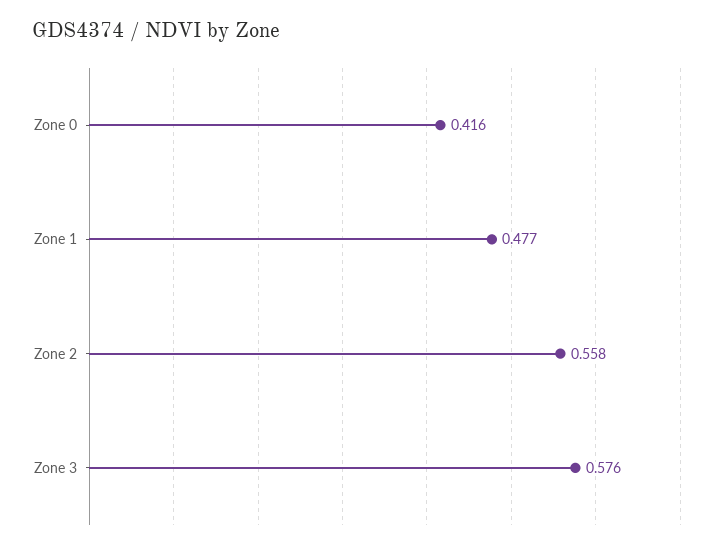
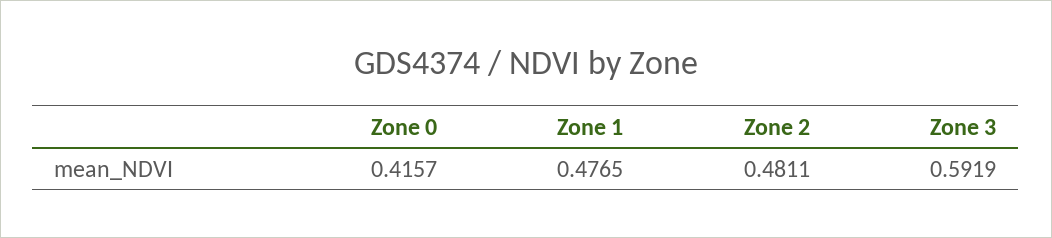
Zone 2: 0.558 -> 0.4811
Zone 3: 0.576 -> 0.5919

